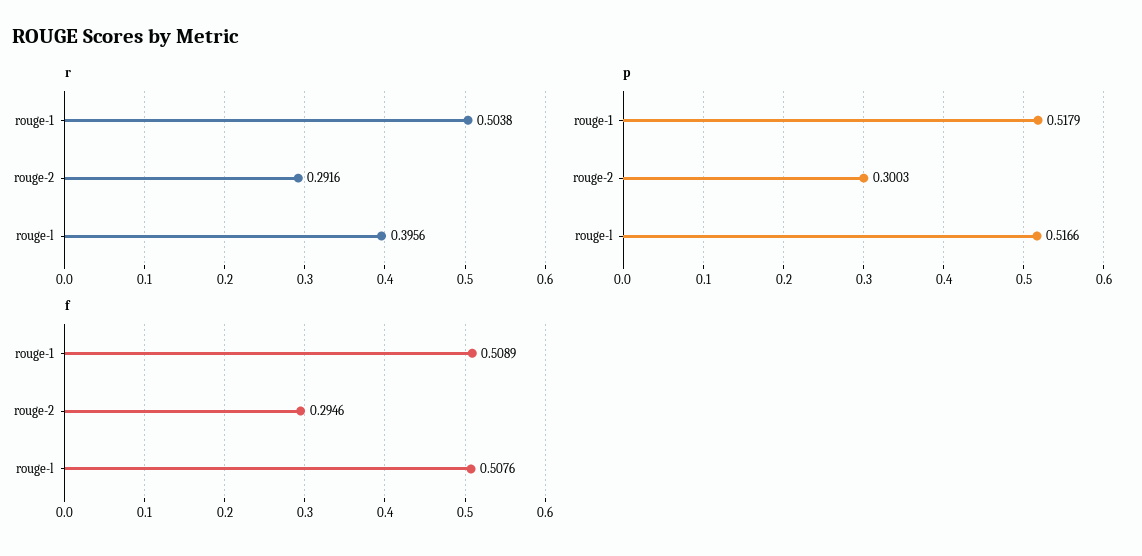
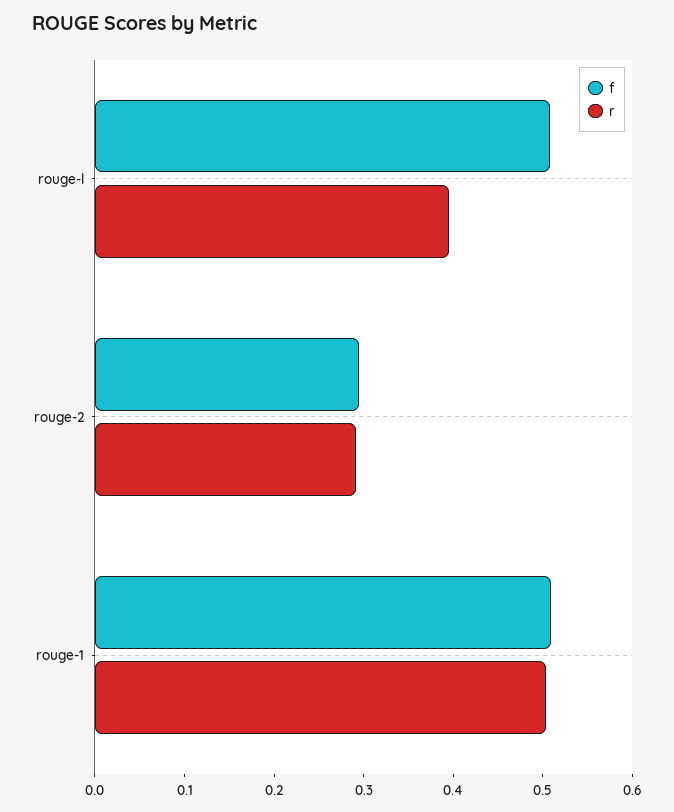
p, rouge-1: 0.5179 -> none
p, rouge-2: 0.3003 -> none
p, rouge-l: 0.5166 -> none

